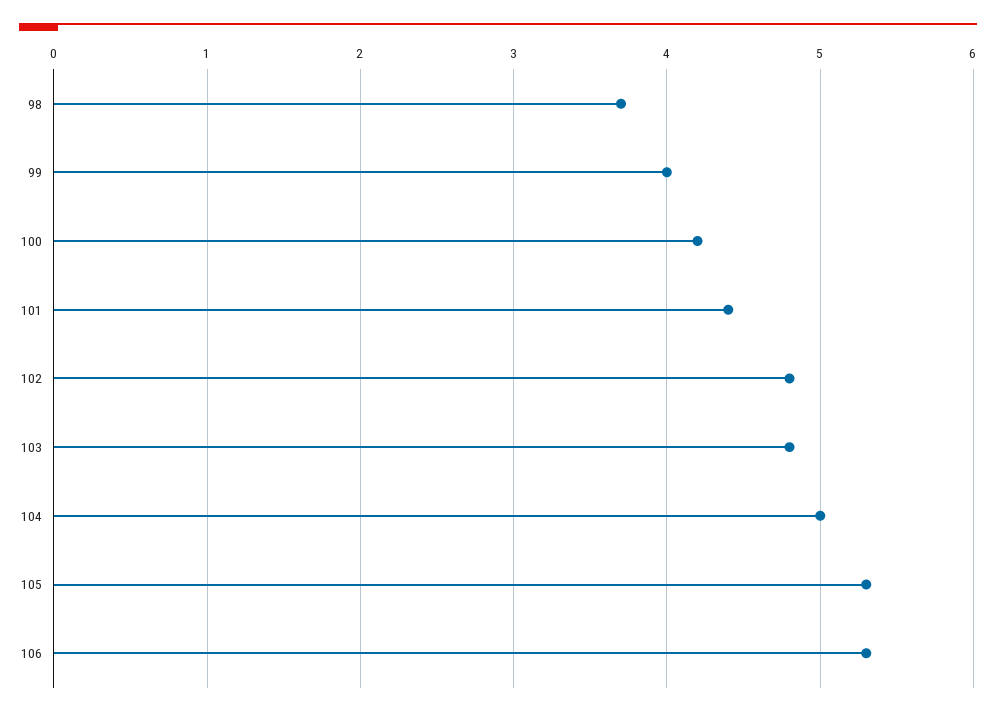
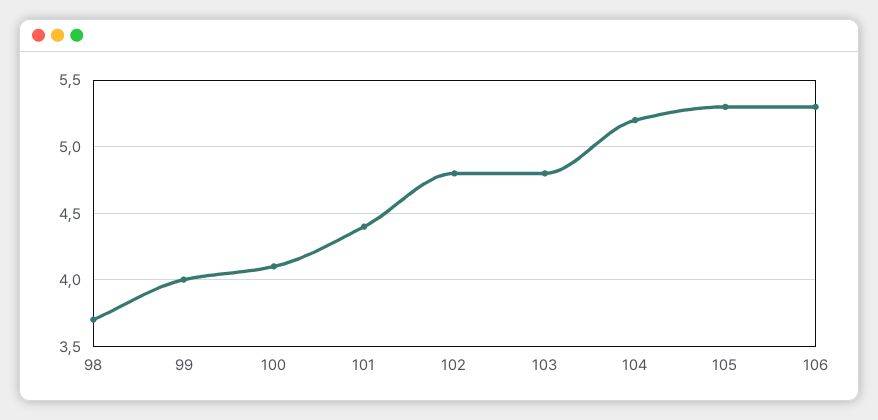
100: 4.2 -> 4.1
104: 5 -> 5.2

